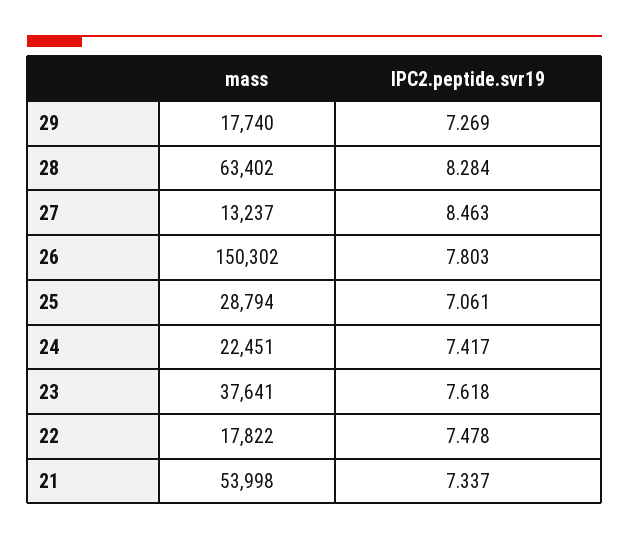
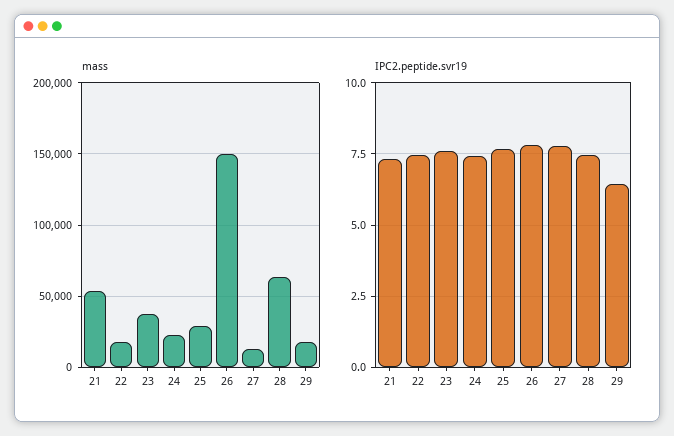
IPC2.peptide.svr19, 29: 7.269 -> 6.5
IPC2.peptide.svr19, 28: 8.284 -> 7.5
IPC2.peptide.svr19, 27: 8.463 -> 7.75
IPC2.peptide.svr19, 25: 7.061 -> 7.75

